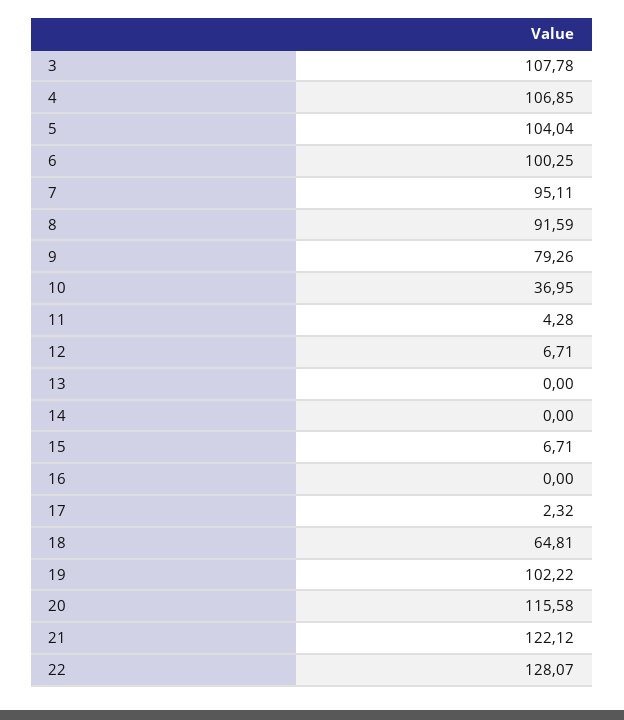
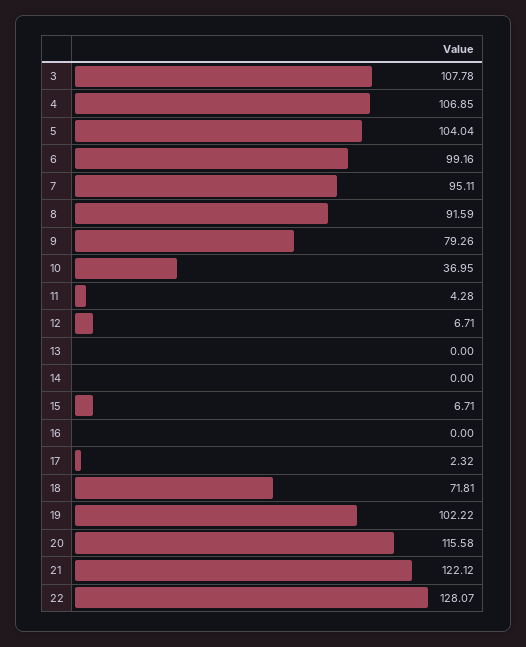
6: 100.25 -> 99.16
18: 64.81 -> 71.81

